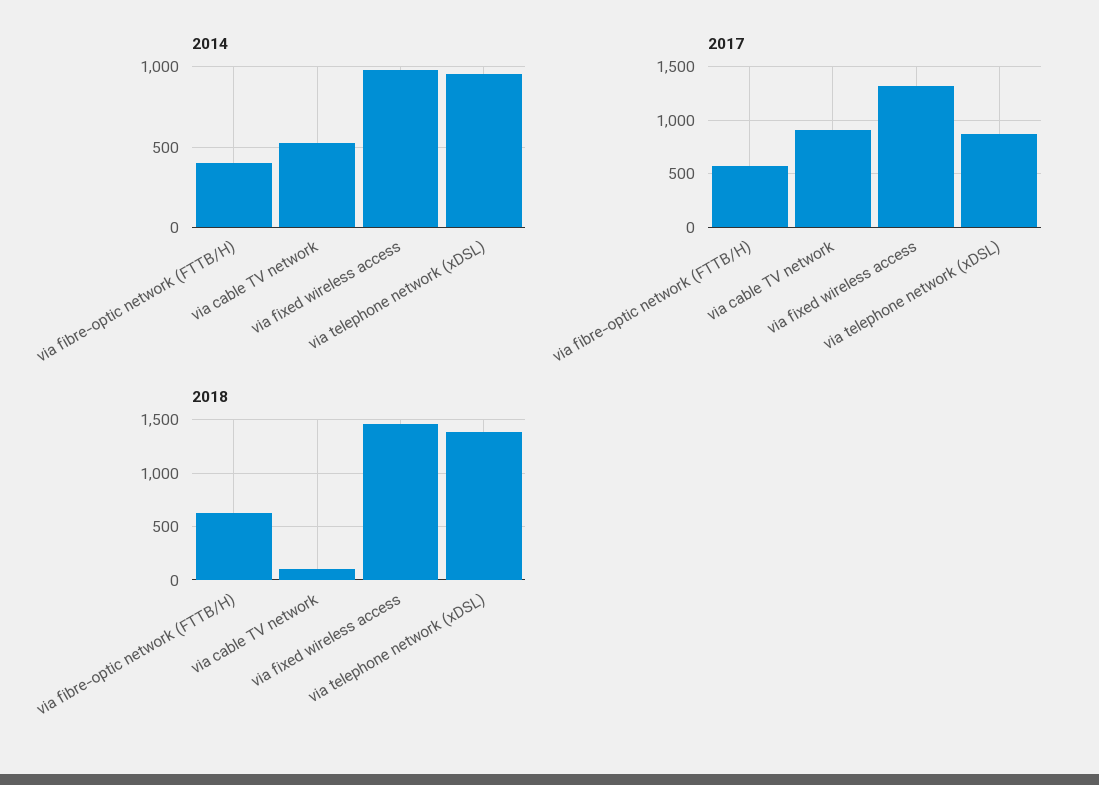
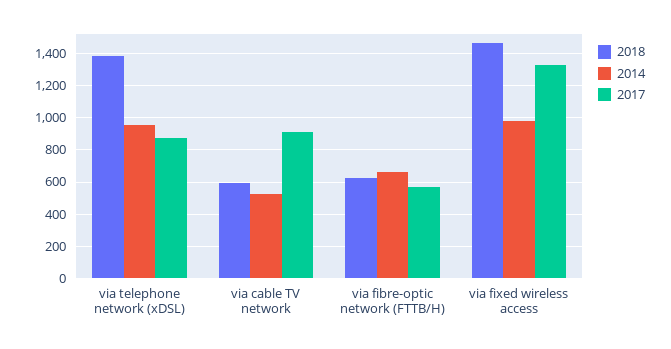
2014, via fibre-optic network (FTTB/H): 400 -> 650
2018, via cable TV network: 100 -> 600

